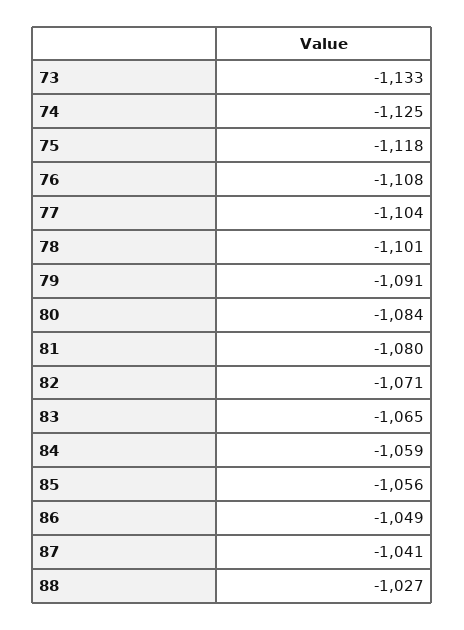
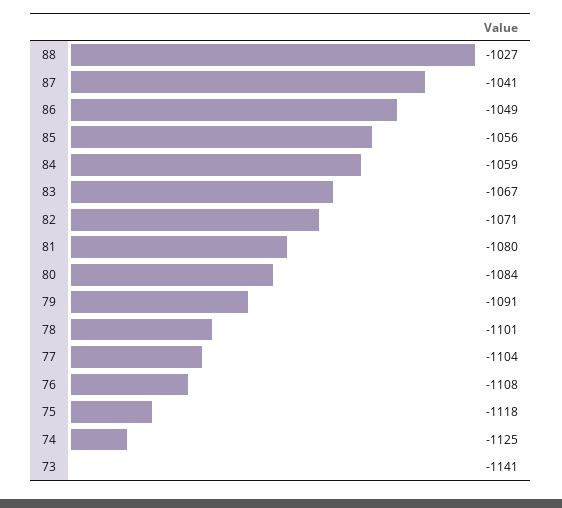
73: -1133 -> -1141
83: -1065 -> -1067

